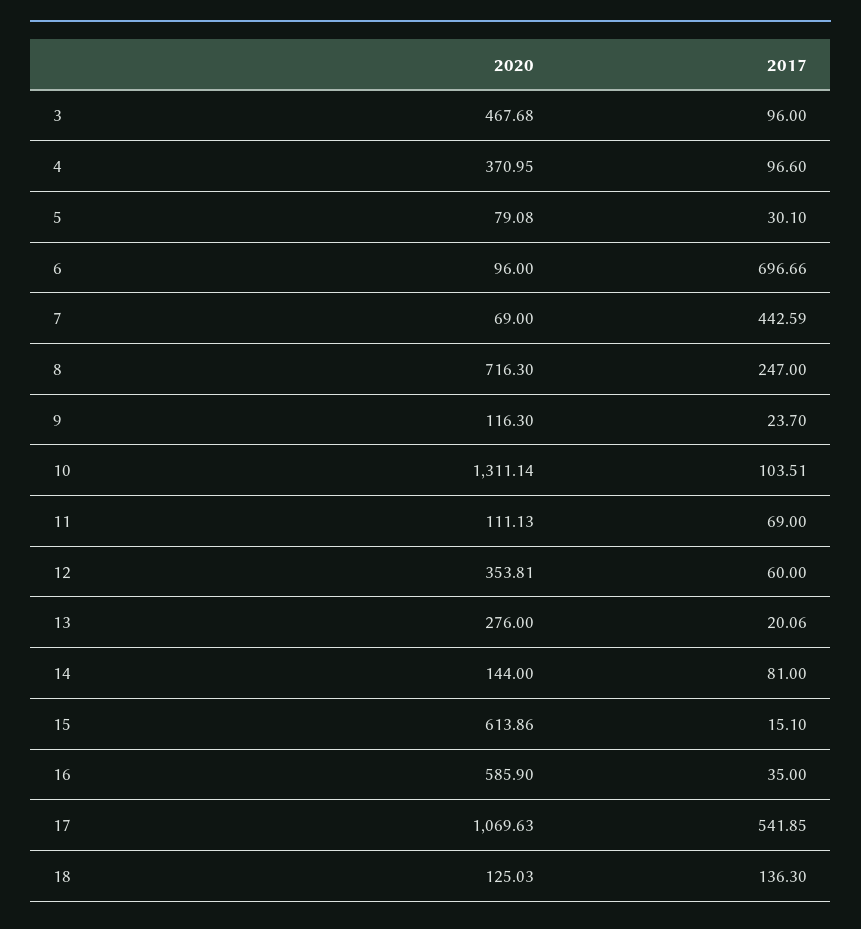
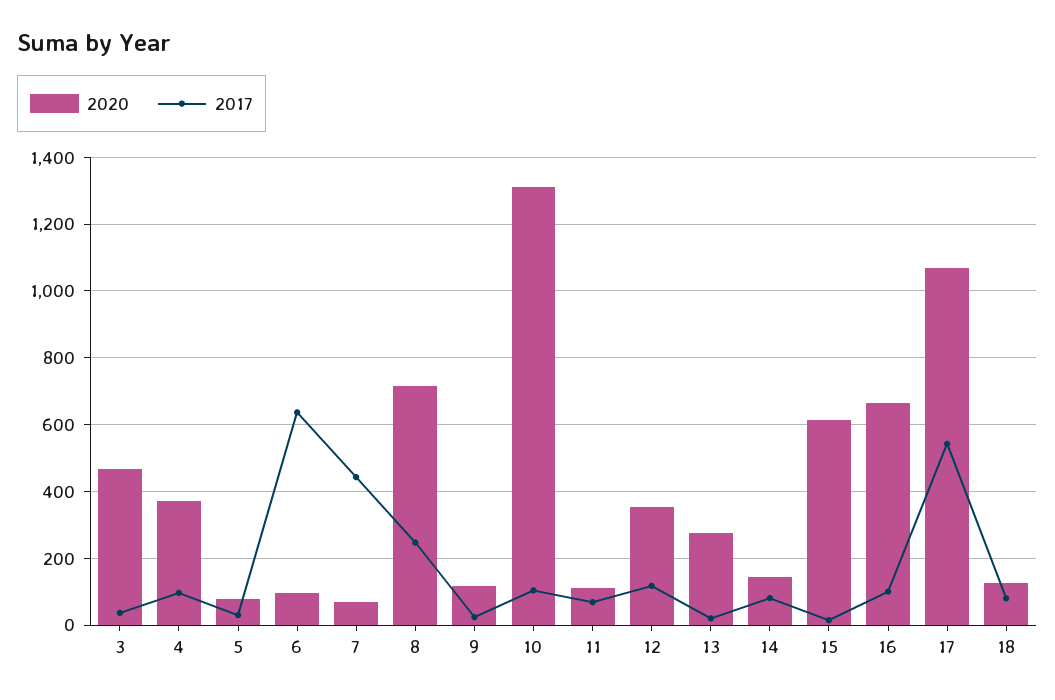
2017, 3: 96 -> 40
2017, 6: 696.66 -> 640
2017, 12: 60 -> 120
2020, 16: 585.9 -> 660
2017, 16: 35 -> 100
2017, 18: 136.3 -> 80

